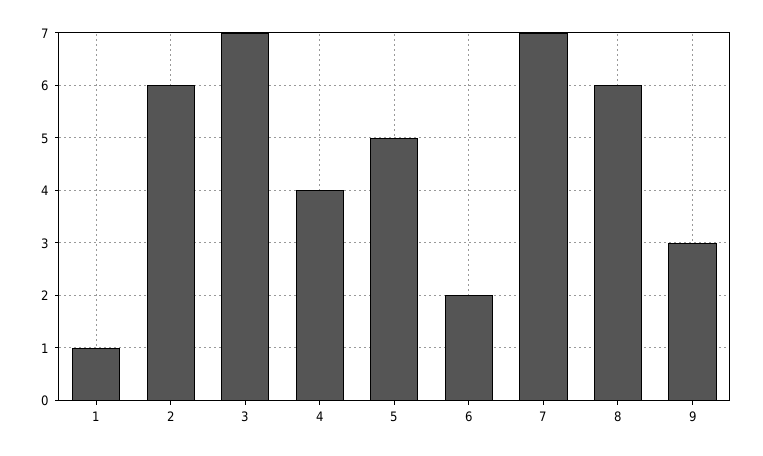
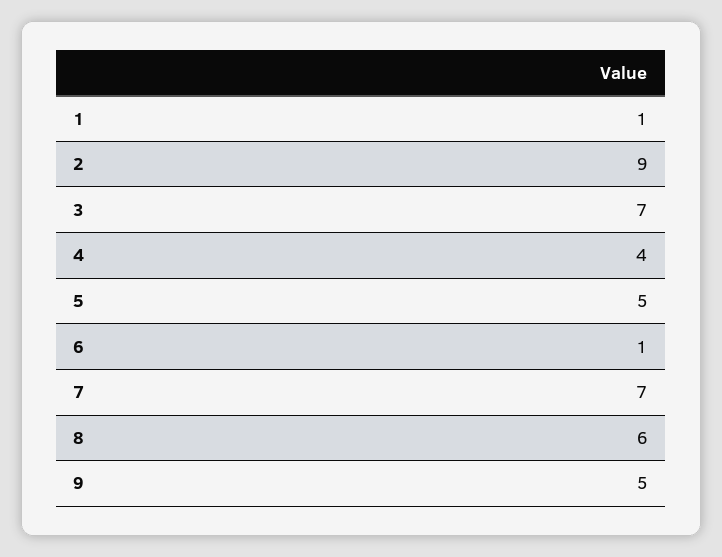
2: 6 -> 9
6: 2 -> 1
9: 3 -> 5

